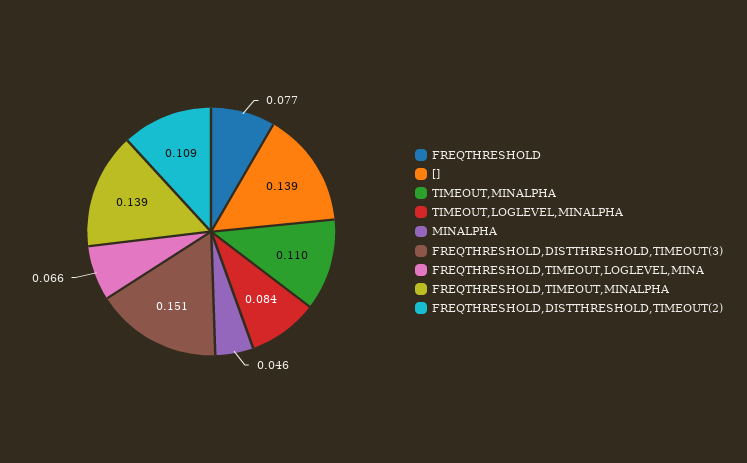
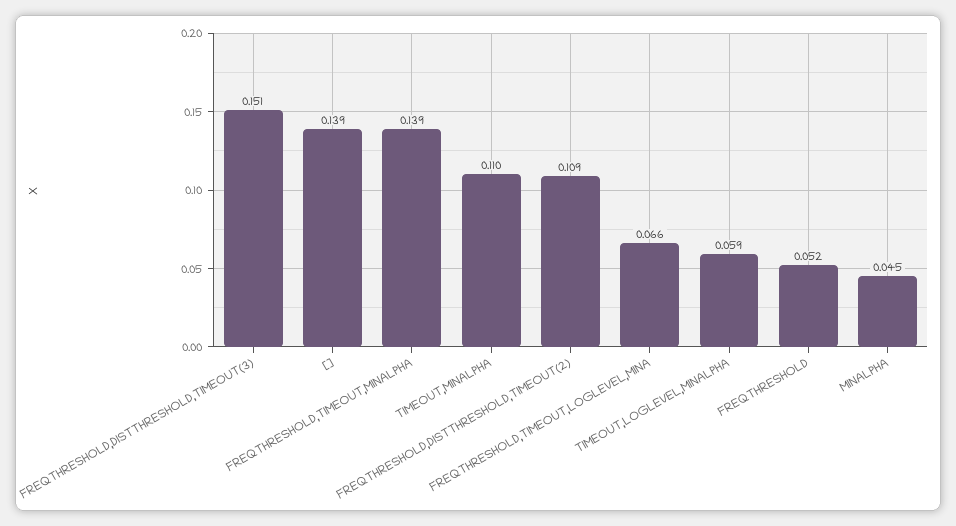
FREQTHRESHOLD: 0.077 -> 0.052
TIMEOUT,LOGLEVEL,MINALPHA: 0.084 -> 0.059
MINALPHA: 0.046 -> 0.045

